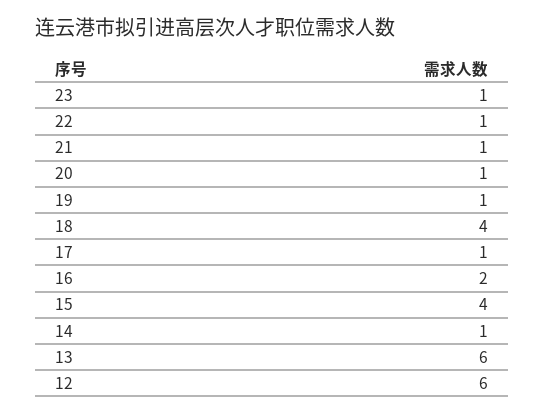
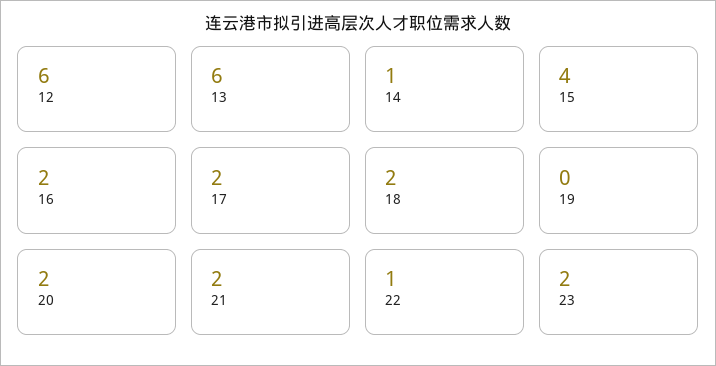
23: 1 -> 2
21: 1 -> 2
20: 1 -> 2
19: 1 -> 0
18: 4 -> 2
17: 1 -> 2

